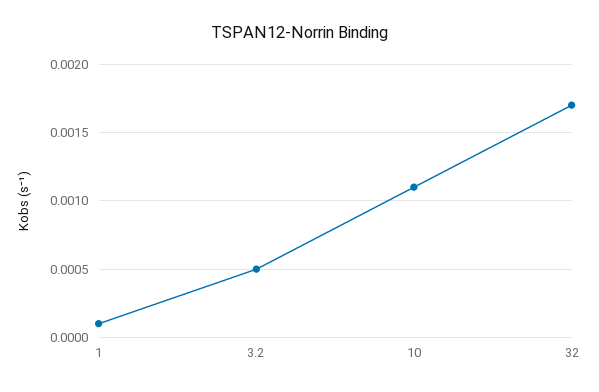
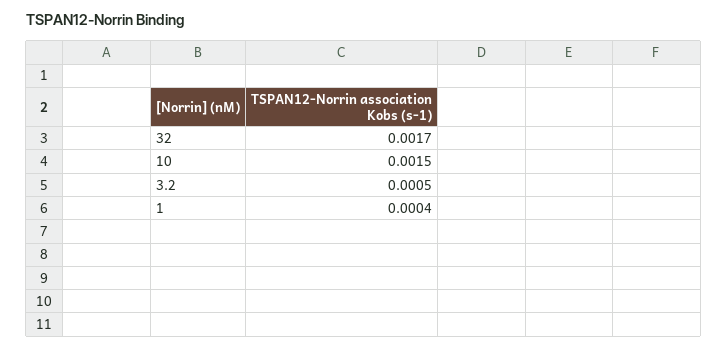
1: 0.0001 -> 0.0004
10: 0.0011 -> 0.0015

